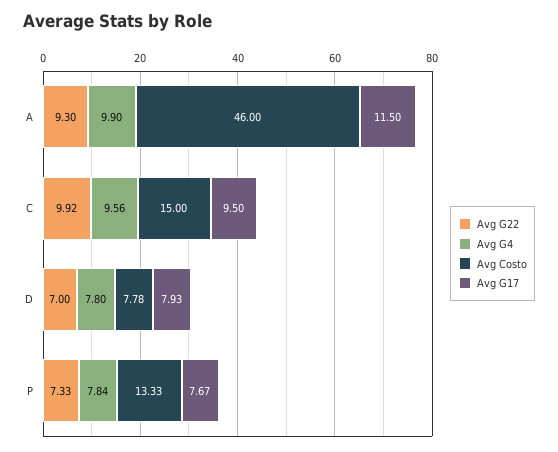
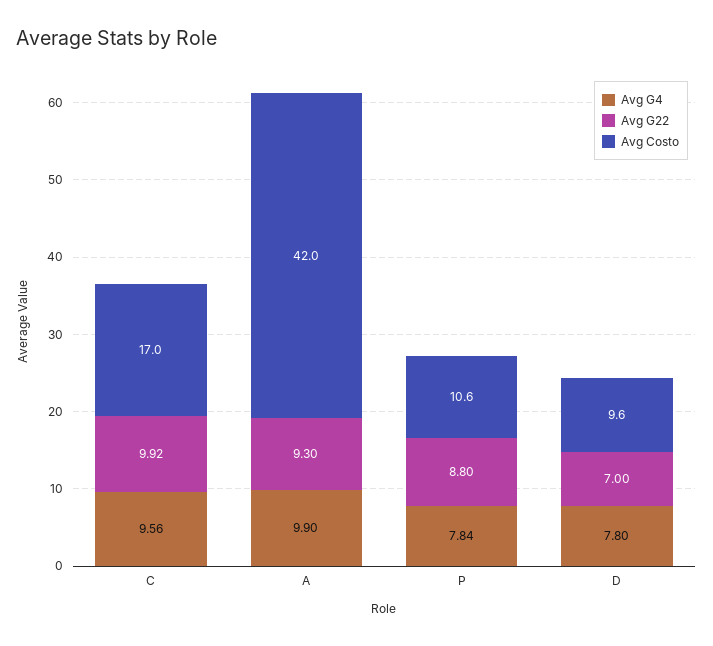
Avg Costo, A: 46 -> 42
Avg G17, A: 11.5 -> none
Avg Costo, C: 15 -> 17
Avg G17, C: 9.5 -> none
Avg Costo, D: 7.78 -> 9.6
Avg G17, D: 7.93 -> none
Avg G22, P: 7.33 -> 8.8
Avg Costo, P: 13.33 -> 10.6
Avg G17, P: 7.67 -> none

